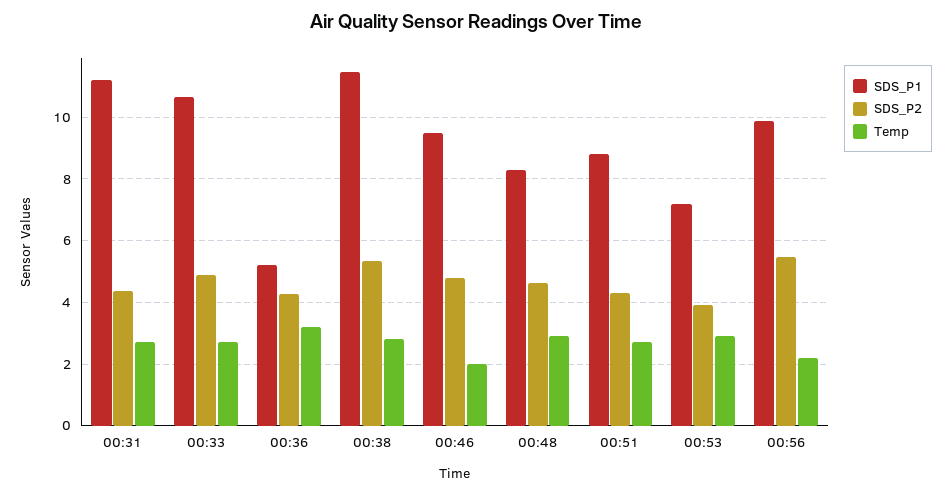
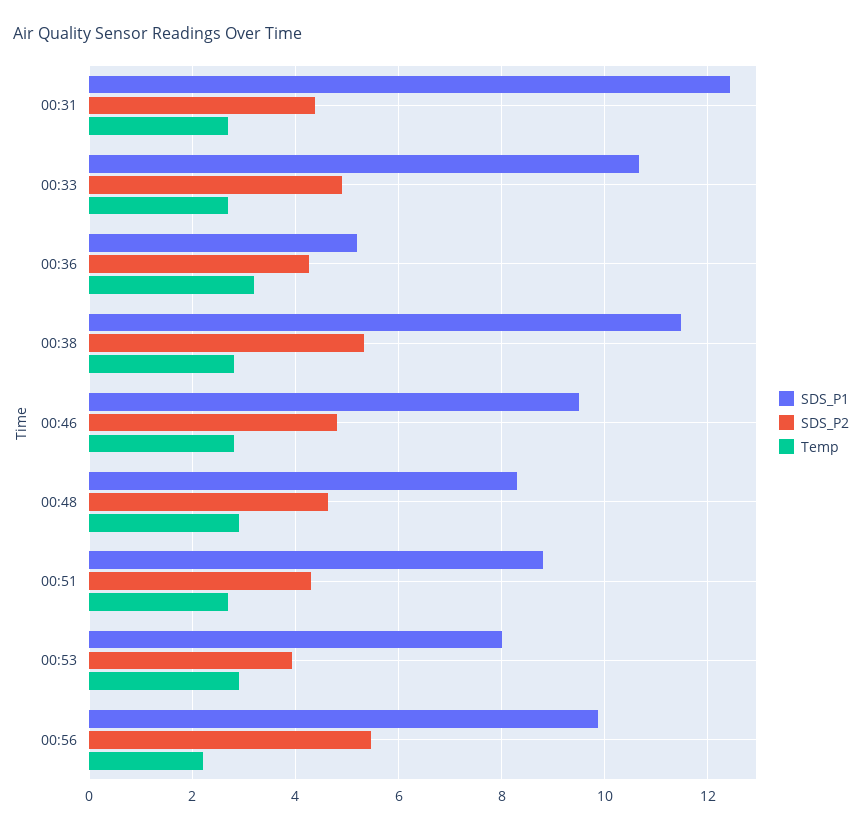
SDS_P1, 00:31: 11.2 -> 12.4
Temp, 00:46: 2 -> 2.8
SDS_P1, 00:53: 7.2 -> 8

